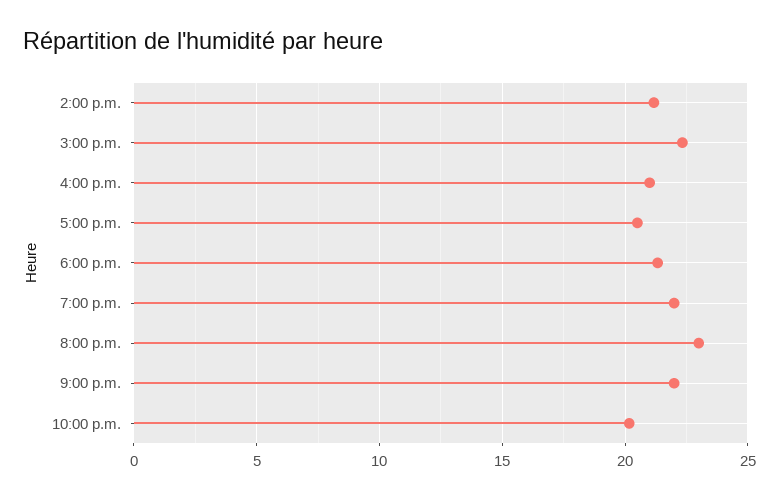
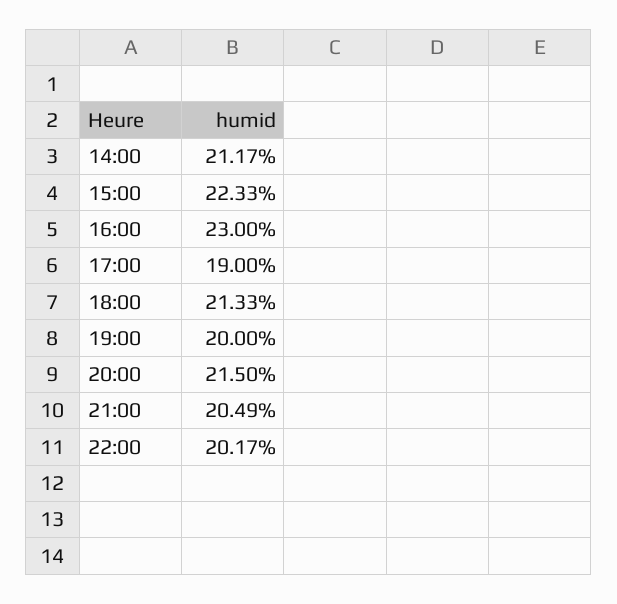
4:00 p.m.: 21 -> 23
5:00 p.m.: 20.5 -> 19
7:00 p.m.: 22 -> 20
8:00 p.m.: 23 -> 21.5
9:00 p.m.: 22 -> 20.49

